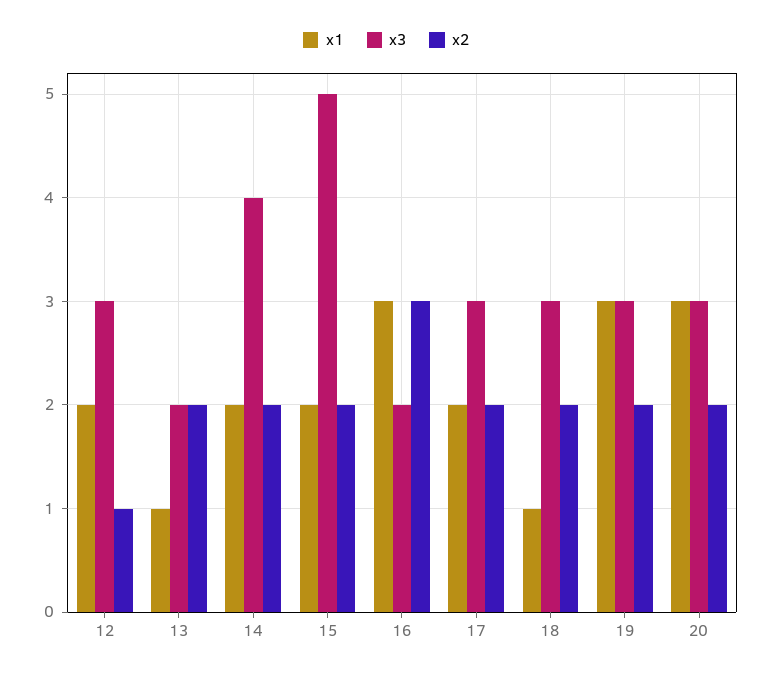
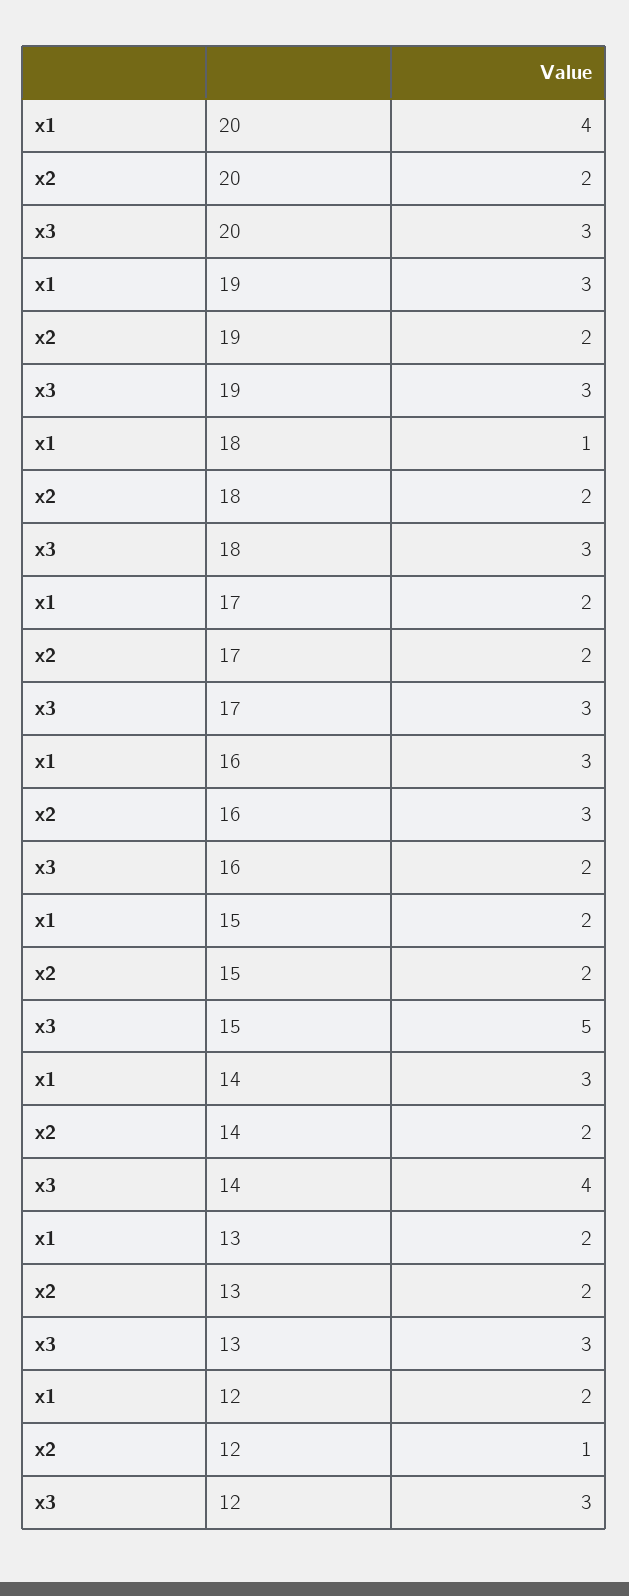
x1, 13: 1 -> 2
x3, 13: 2 -> 3
x1, 14: 2 -> 3
x1, 20: 3 -> 4

